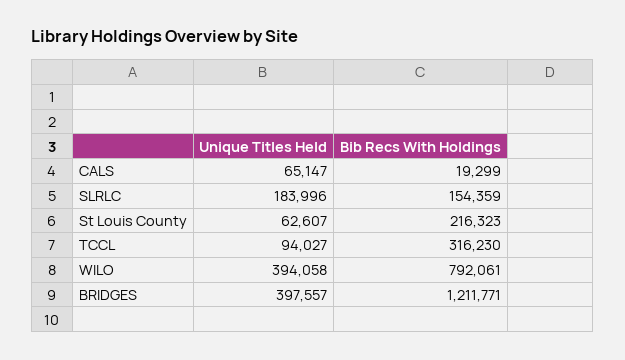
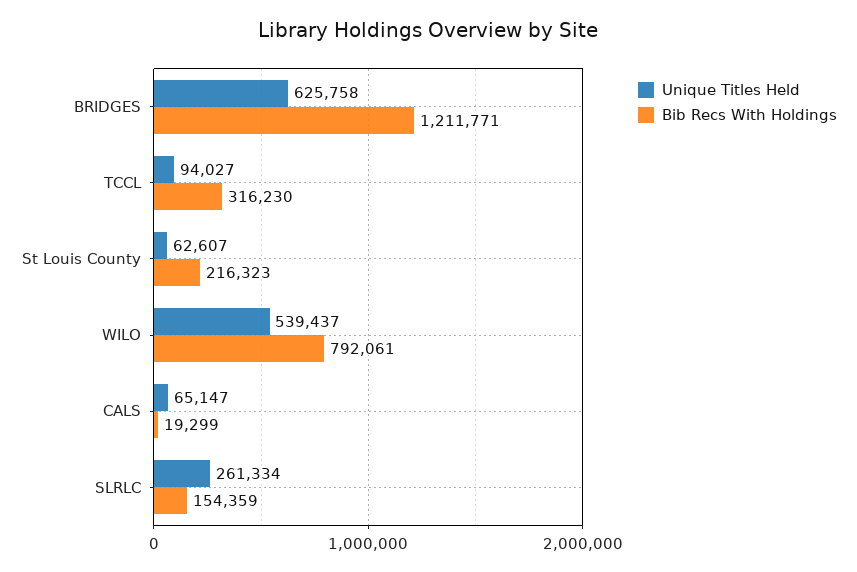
Unique Titles Held, SLRLC: 183996 -> 261334
Unique Titles Held, WILO: 394058 -> 539437
Unique Titles Held, BRIDGES: 397557 -> 625758

